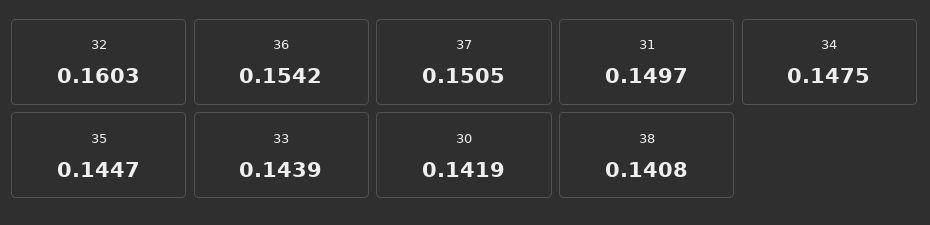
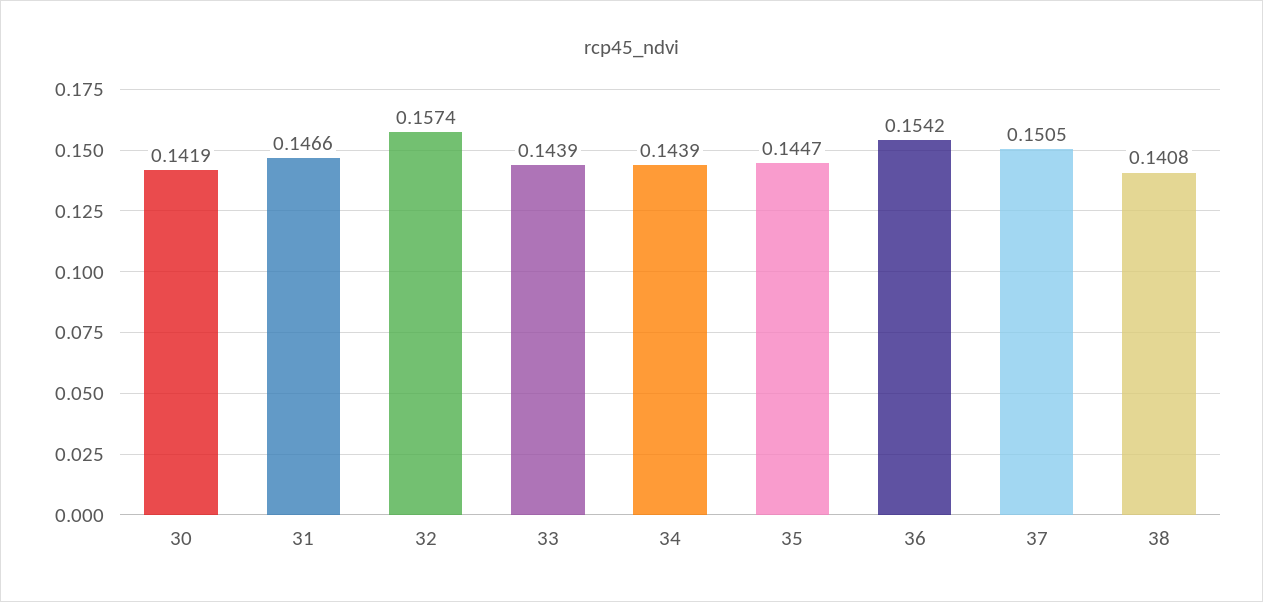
32: 0.1603 -> 0.1574
31: 0.1497 -> 0.1466
34: 0.1475 -> 0.1439

